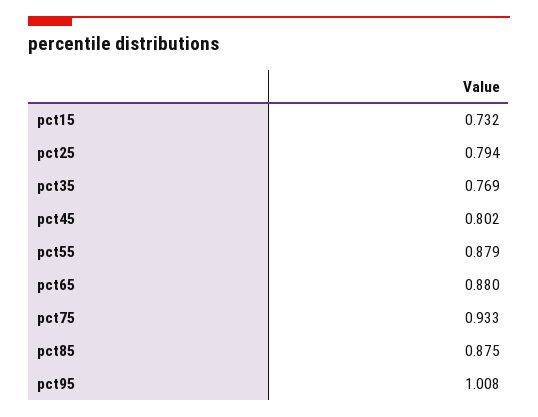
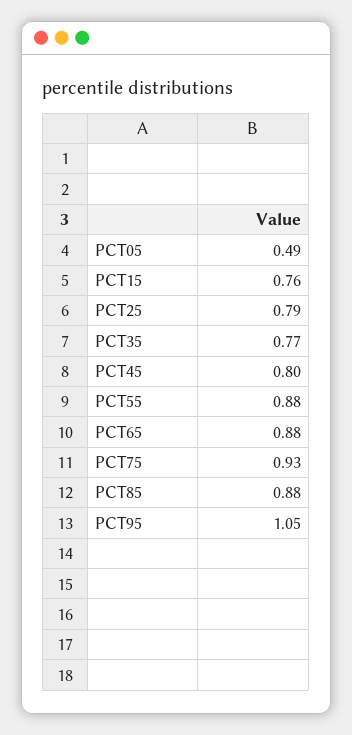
pct15: 0.732 -> 0.76
pct95: 1.008 -> 1.05
PCT05: none -> 0.49

